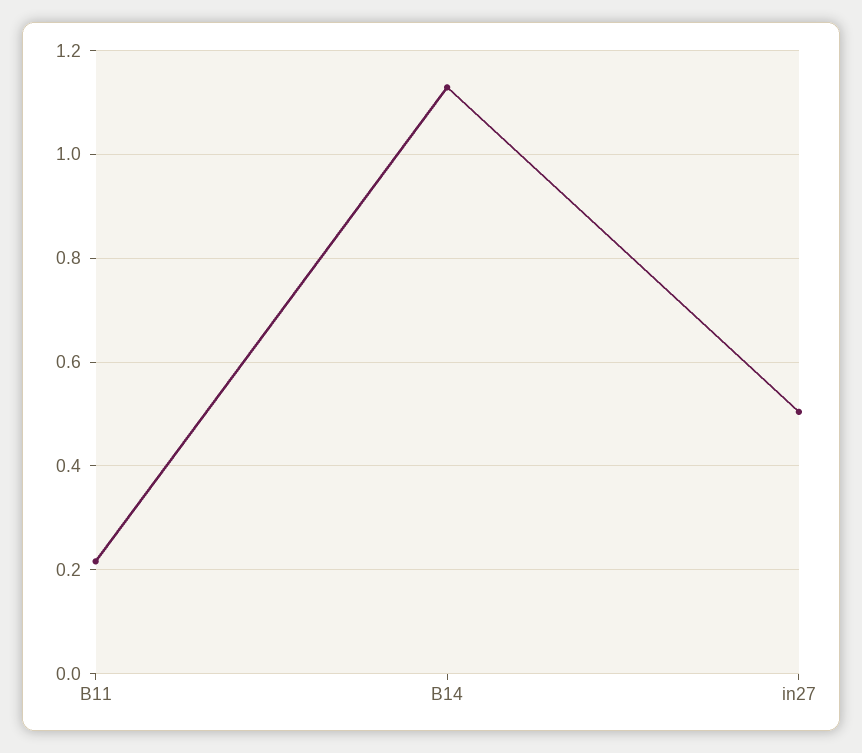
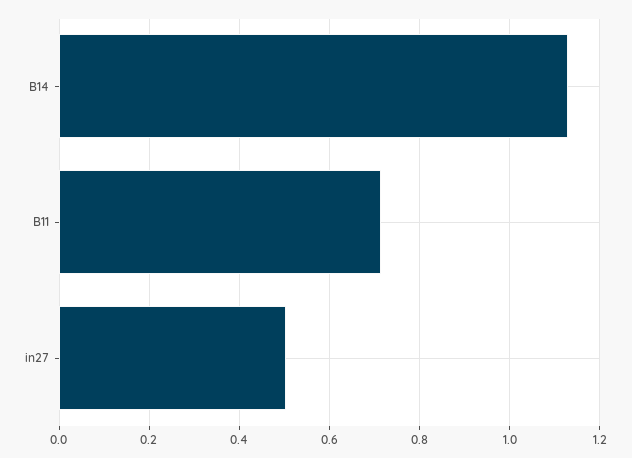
B11: 0.22 -> 0.72

